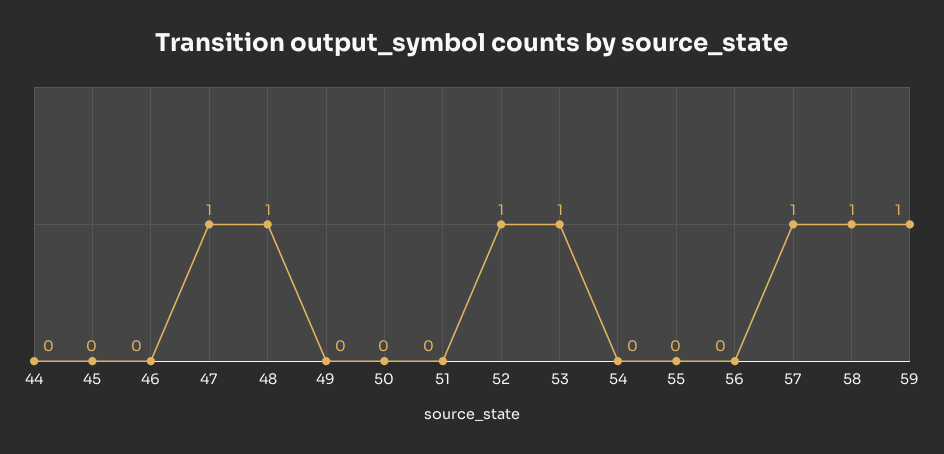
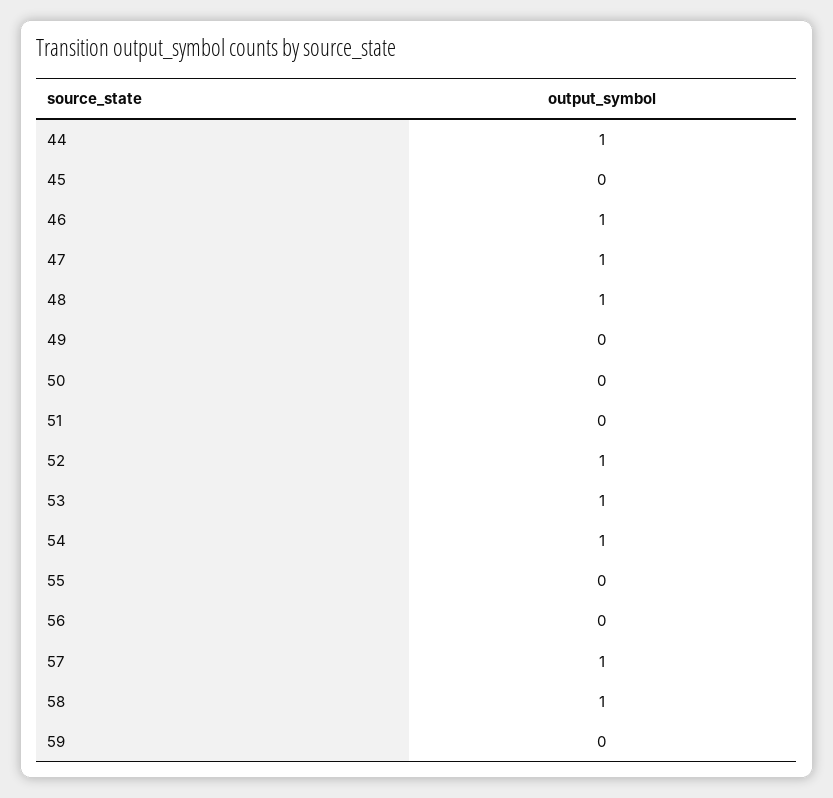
44: 0 -> 1
46: 0 -> 1
54: 0 -> 1
59: 1 -> 0

